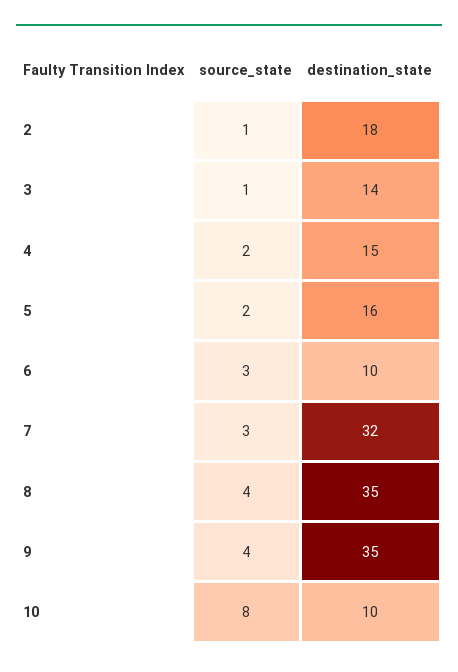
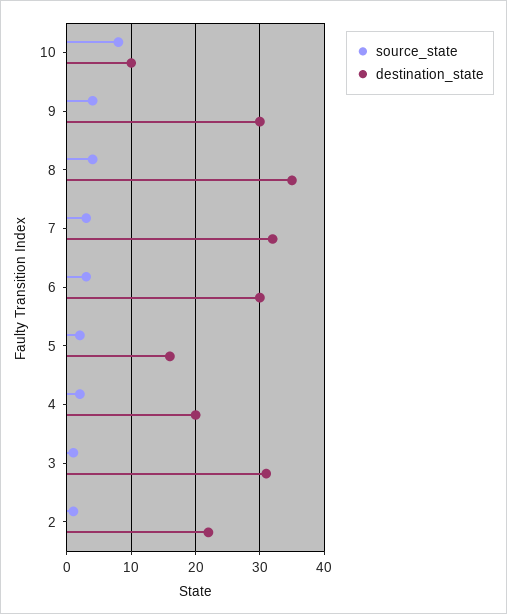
destination_state, 2: 18 -> 22
destination_state, 3: 14 -> 31
destination_state, 4: 15 -> 20
destination_state, 6: 10 -> 30
destination_state, 9: 35 -> 30

